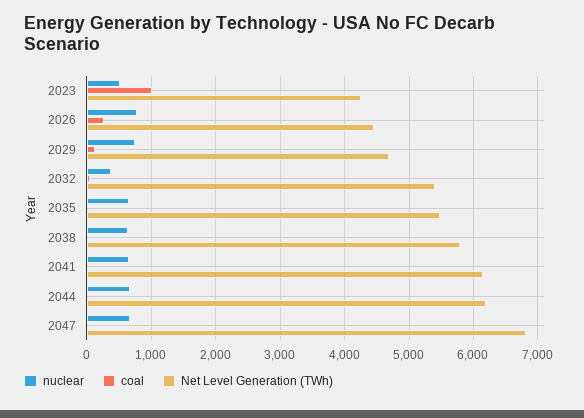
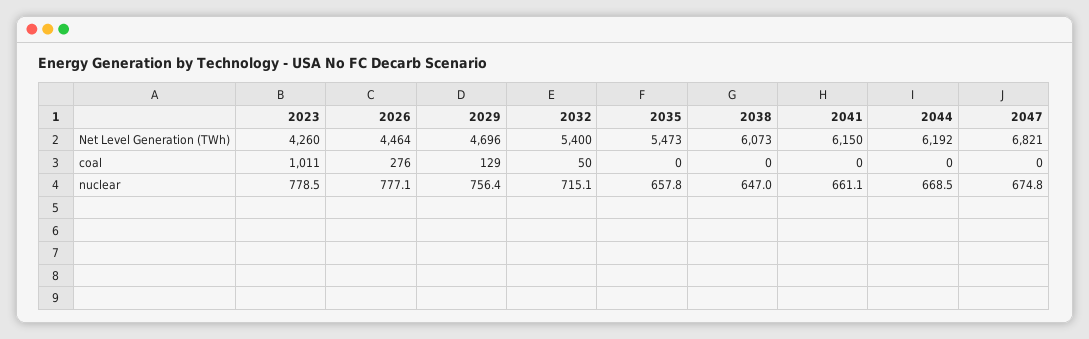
nuclear, 2023: 500 -> 778.5
nuclear, 2032: 400 -> 715.1
Net Level Generation (TWh), 2038: 5800 -> 6073

